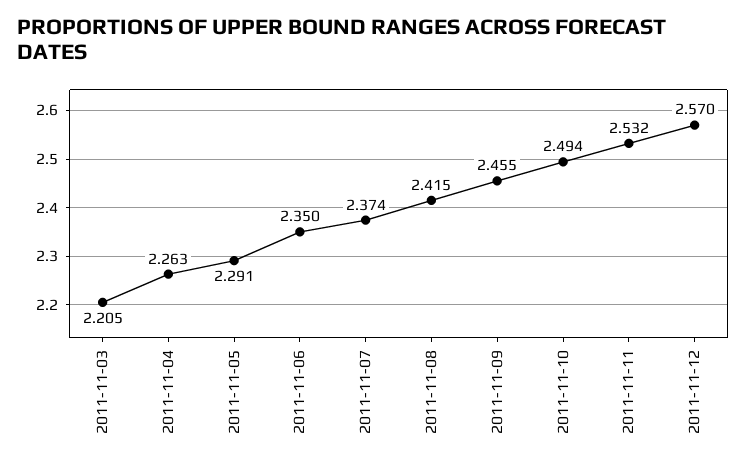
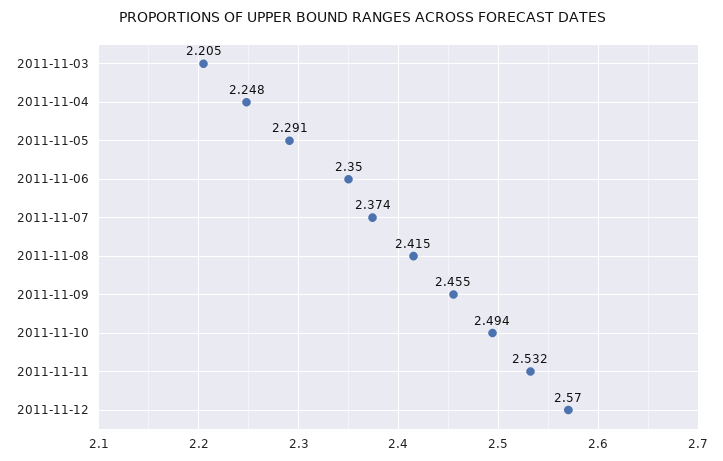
2011-11-04: 2.263 -> 2.248

